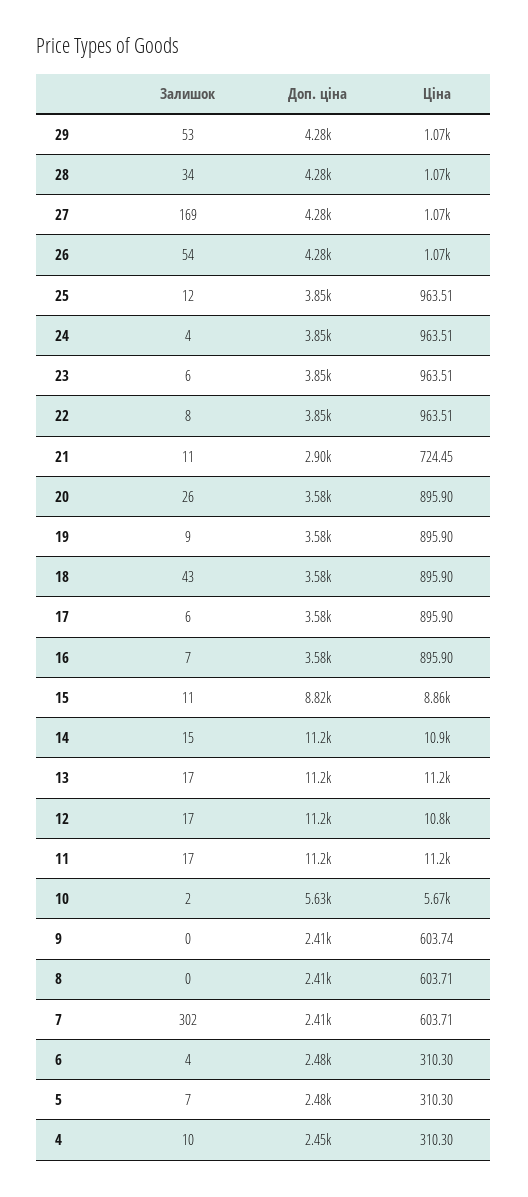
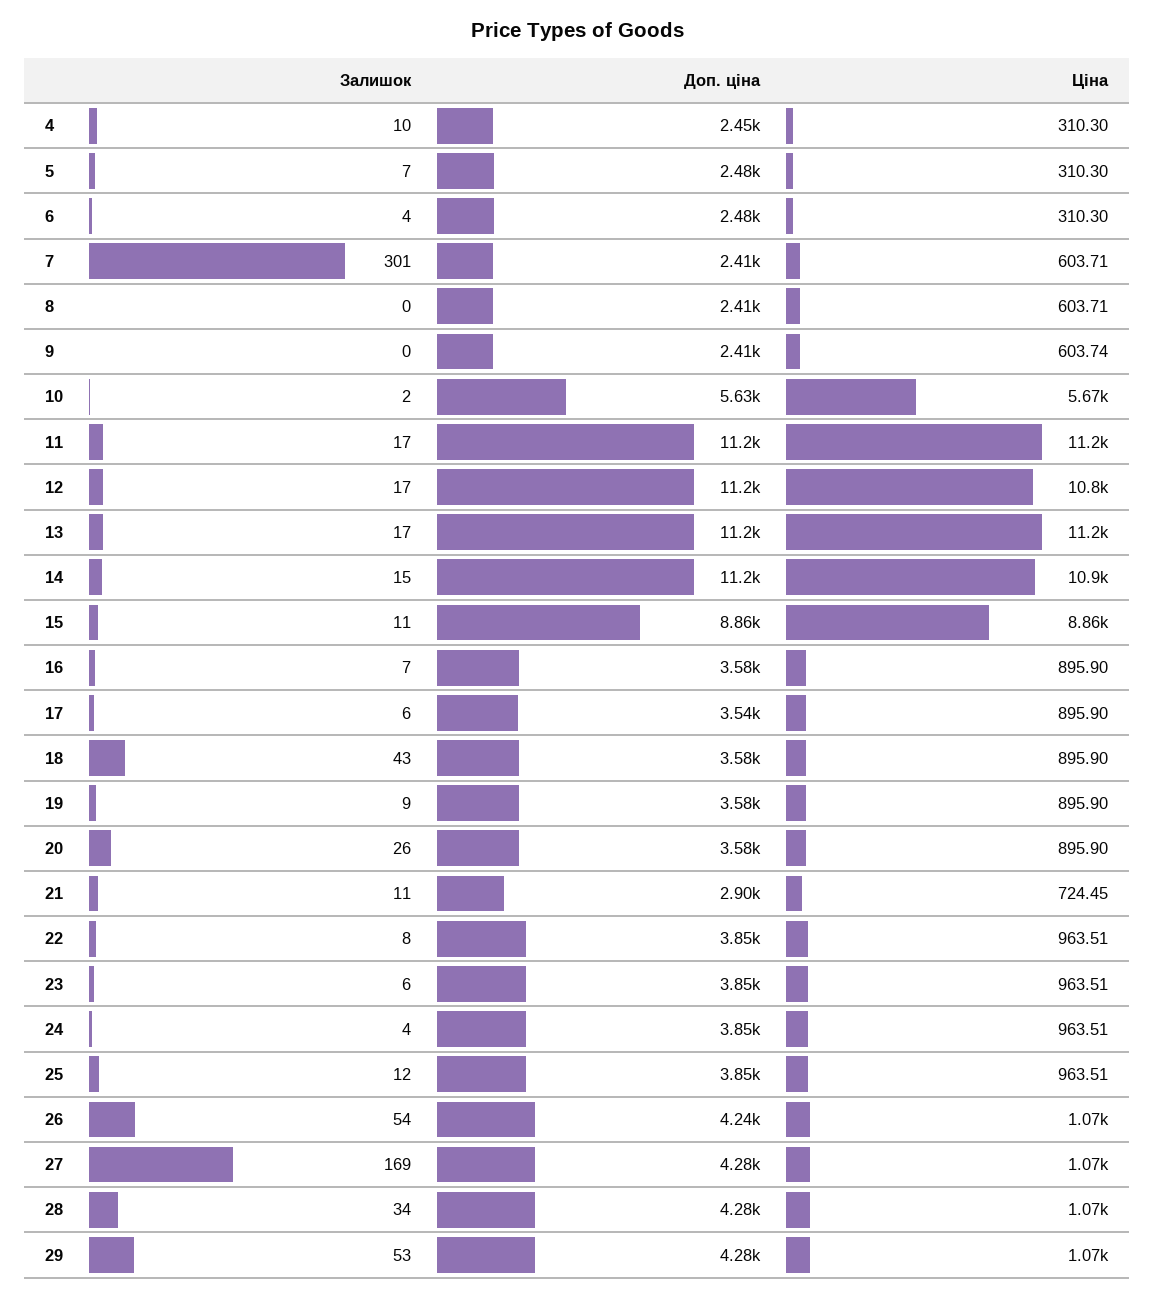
Доп. ціна, 26: 4280 -> 4240
Доп. ціна, 17: 3580 -> 3540
Доп. ціна, 15: 8820 -> 8860
Залишок, 7: 302 -> 301

